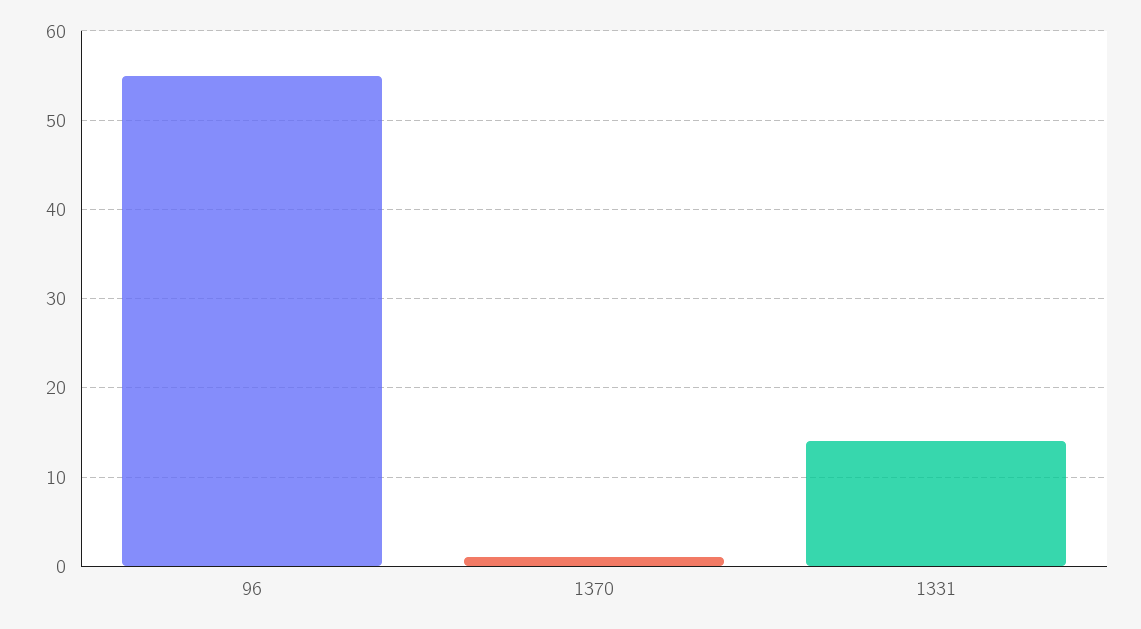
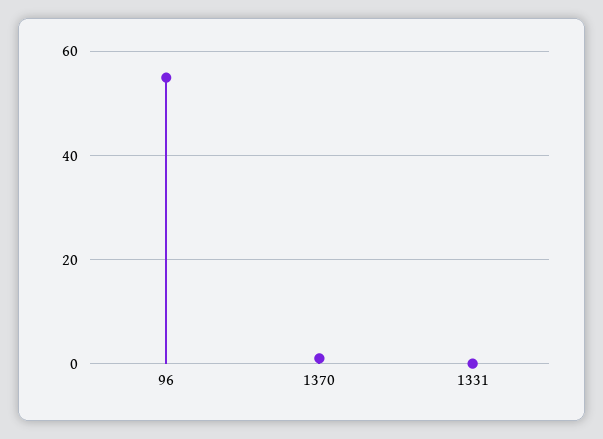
1331: 14 -> 0

